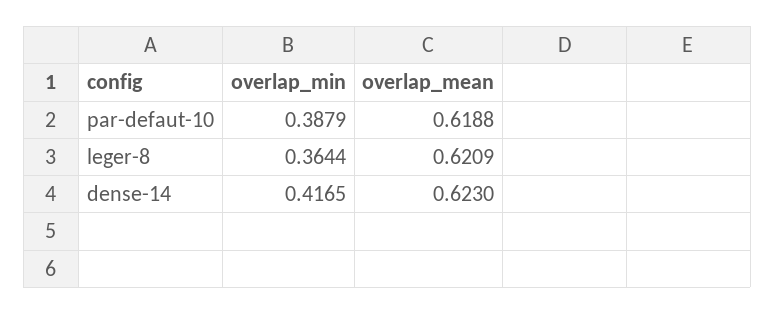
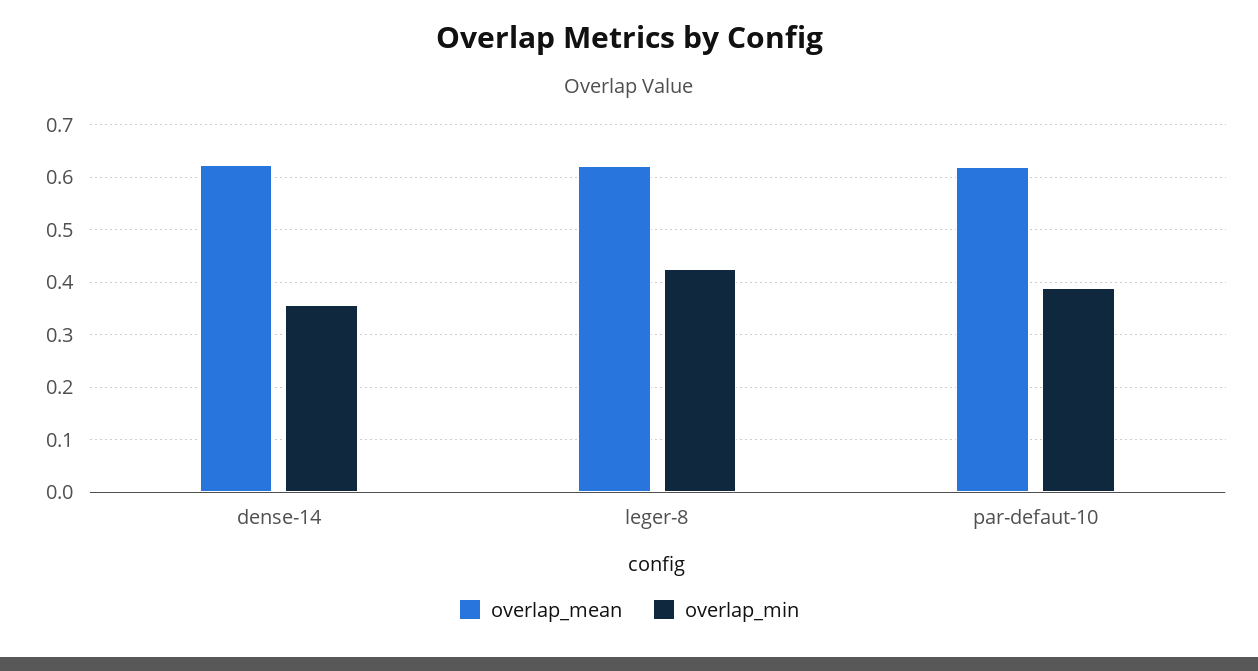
overlap_min, leger-8: 0.3644 -> 0.42
overlap_min, dense-14: 0.4165 -> 0.36

